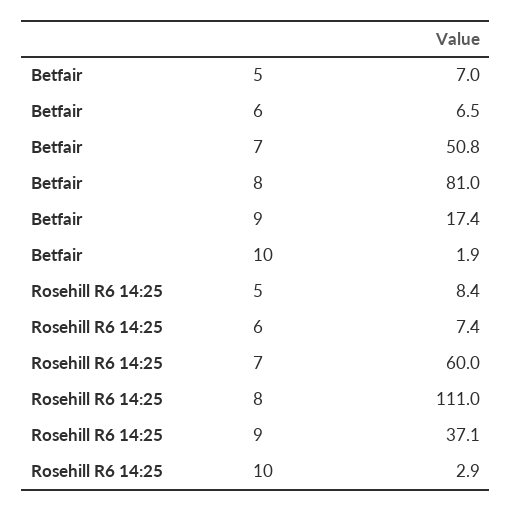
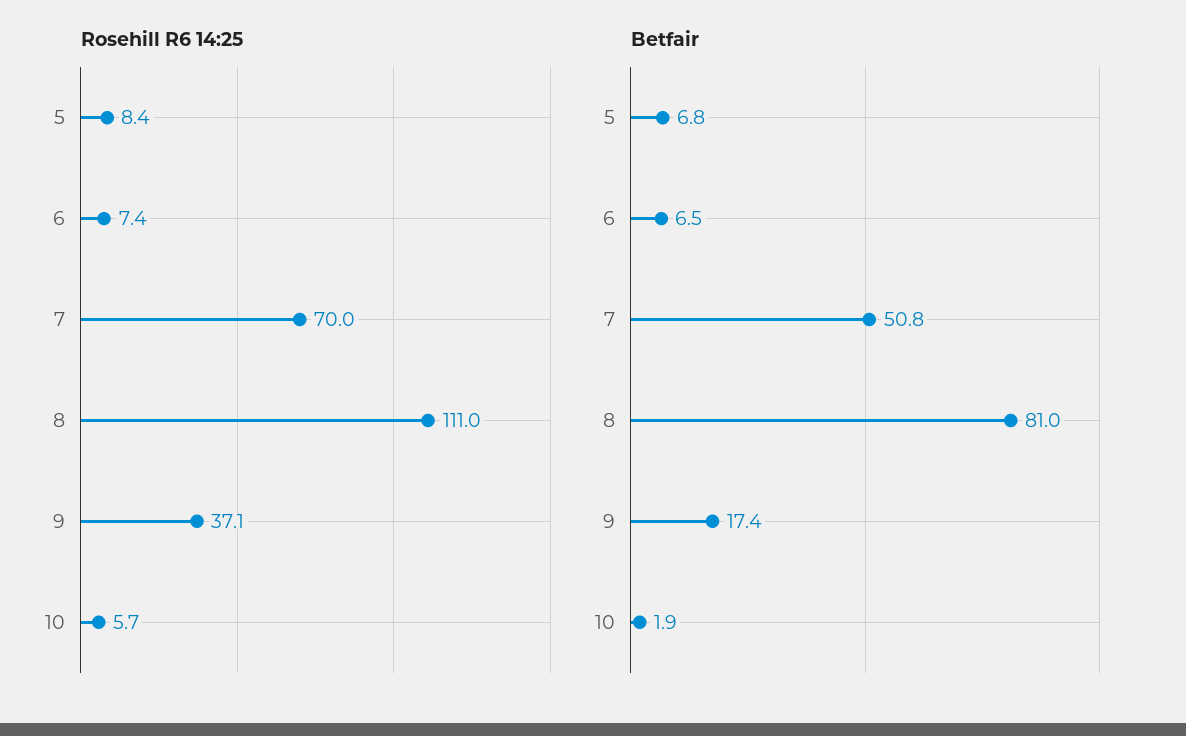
Betfair, 5: 7 -> 6.8
Rosehill R6 14:25, 7: 60 -> 70
Rosehill R6 14:25, 10: 2.9 -> 5.7

